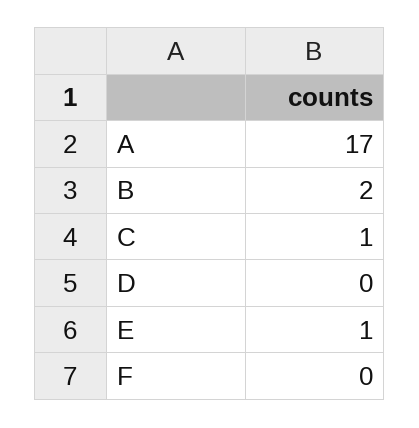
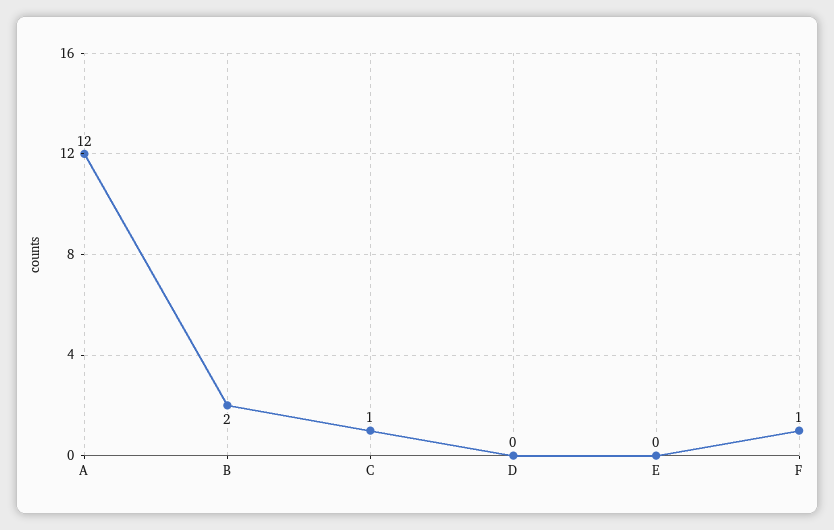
A: 17 -> 12
E: 1 -> 0
F: 0 -> 1

